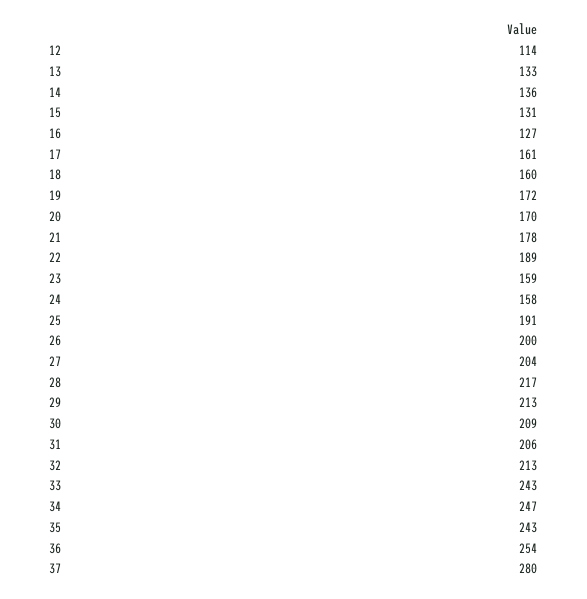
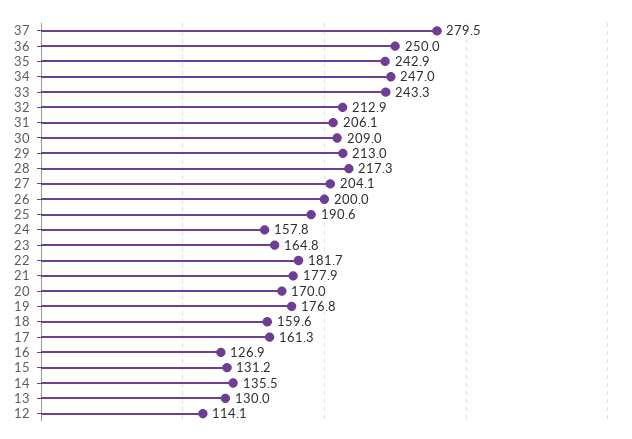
13: 133 -> 130
19: 172 -> 176.8
22: 189 -> 181.7
23: 159 -> 164.8
36: 254 -> 250

